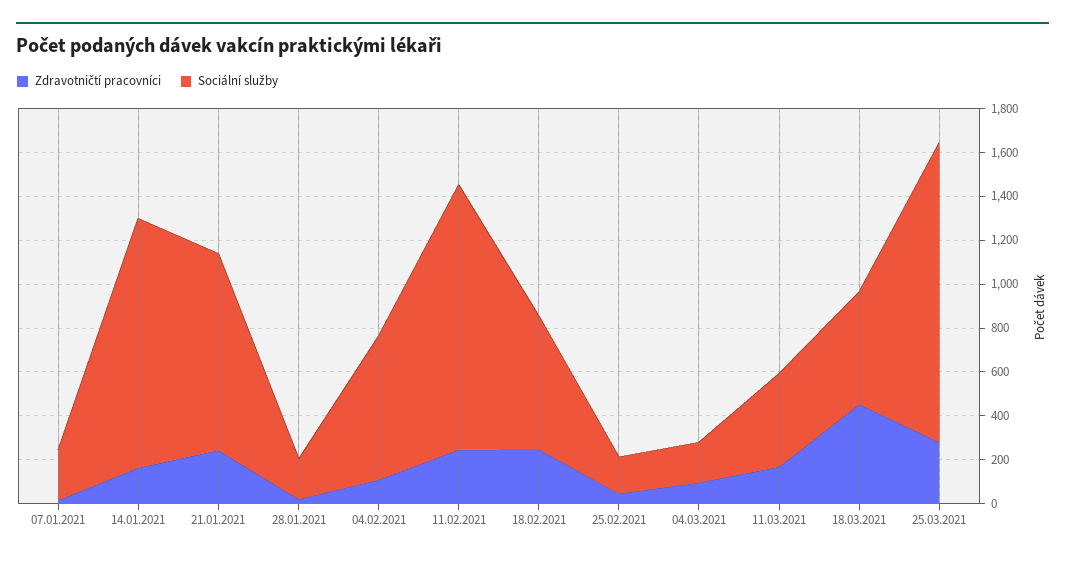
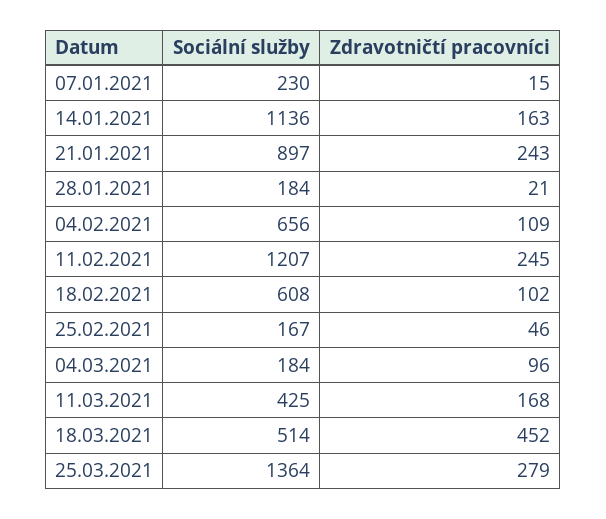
Zdravotničtí pracovníci, 18.02.2021: 250 -> 102

